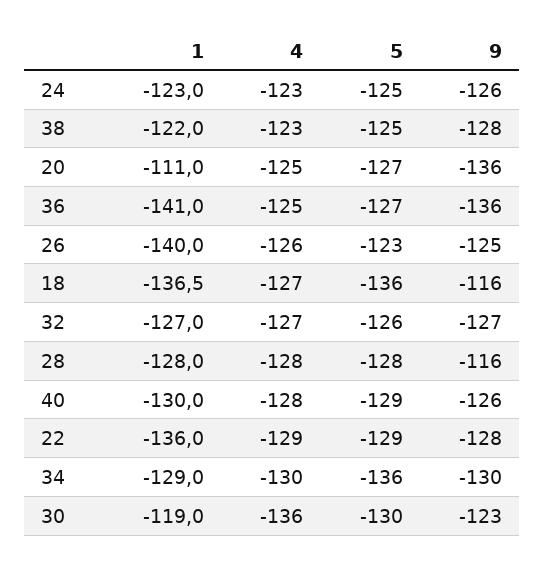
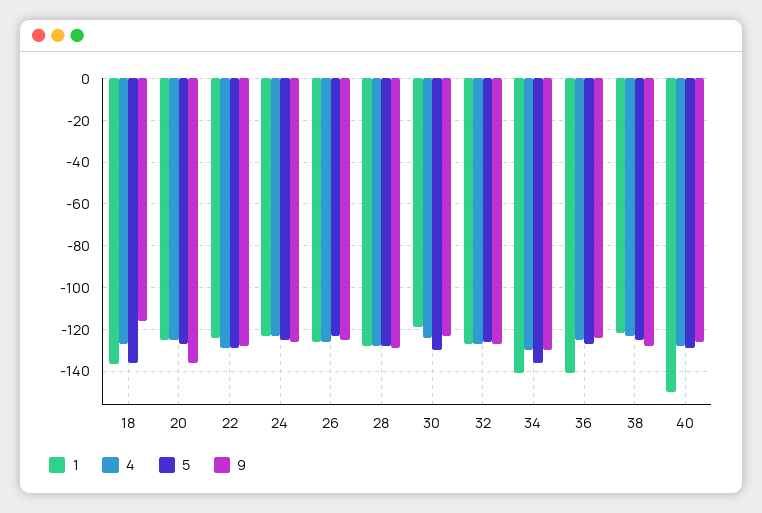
1, 20: -111 -> -125
9, 36: -136 -> -125
1, 26: -140 -> -125
9, 28: -116 -> -130
1, 40: -130 -> -150
1, 22: -136 -> -125
1, 34: -129 -> -140
4, 30: -136 -> -125

